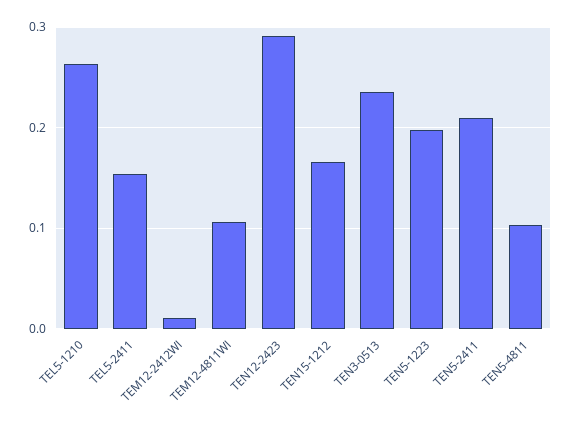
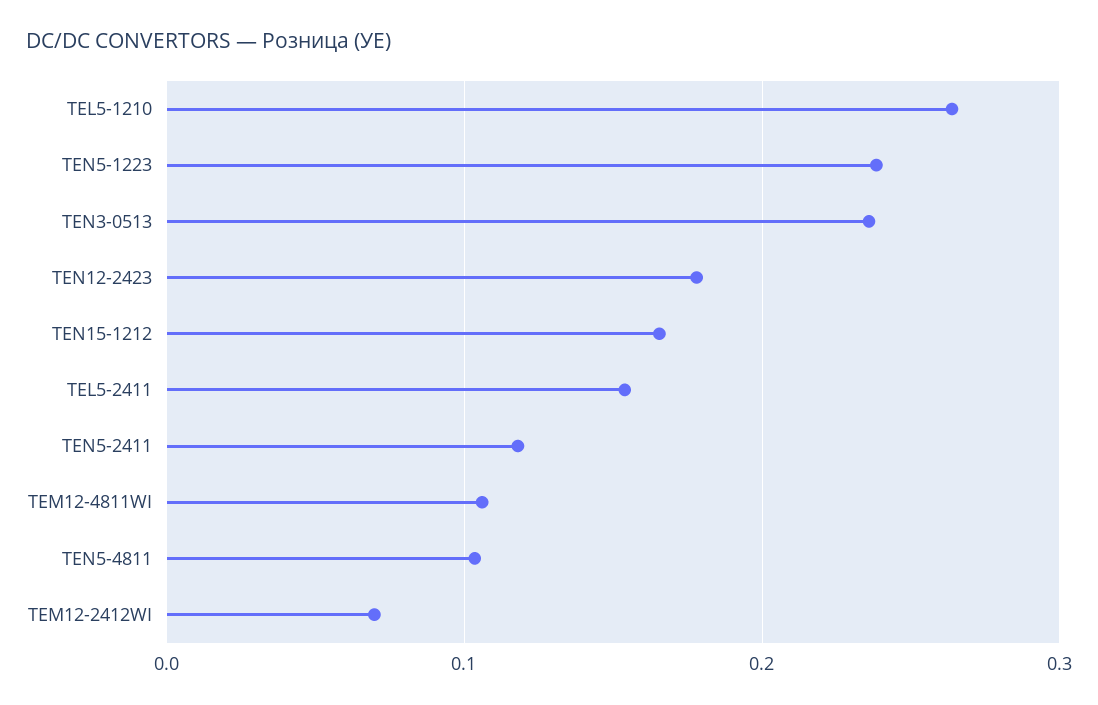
TEM12-2412WI: 0.01 -> 0.07
TEN12-2423: 0.29 -> 0.18
TEN5-1223: 0.2 -> 0.24
TEN5-2411: 0.21 -> 0.12

